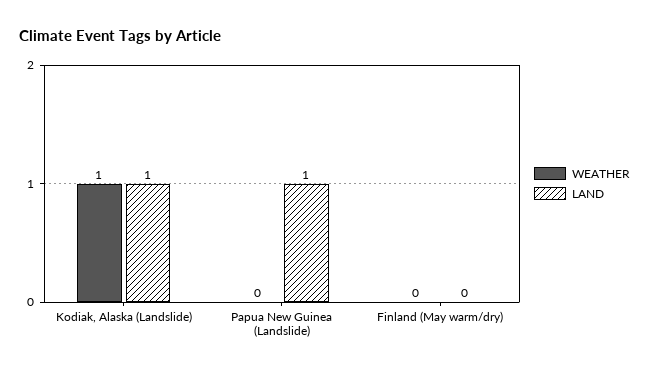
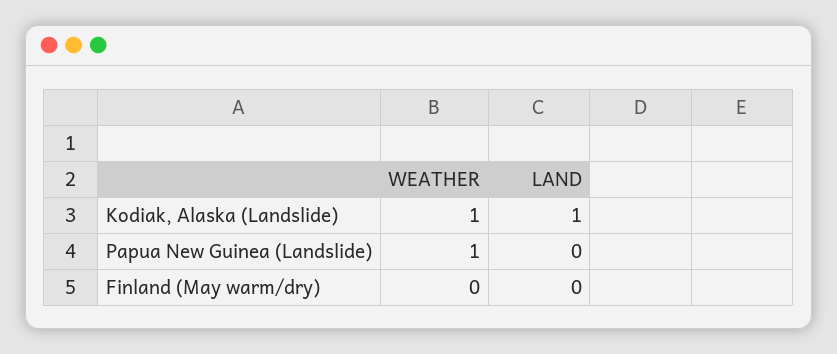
WEATHER, Papua New Guinea (Landslide): 0 -> 1
LAND, Papua New Guinea (Landslide): 1 -> 0

